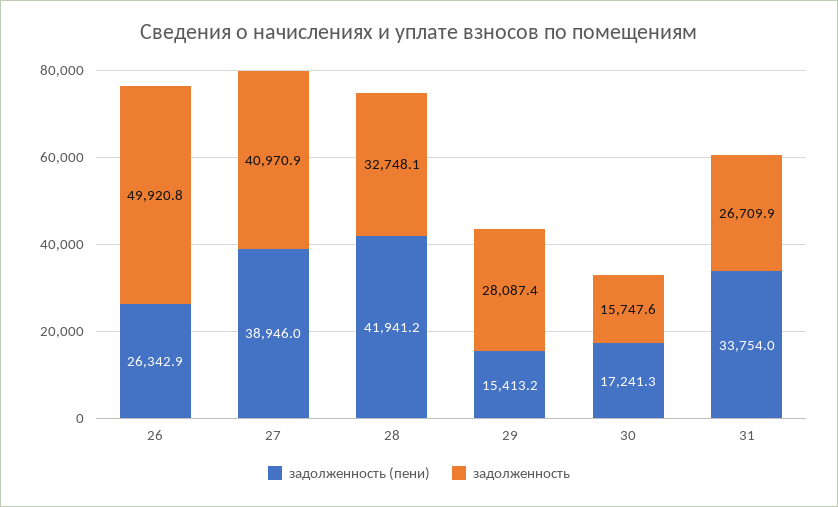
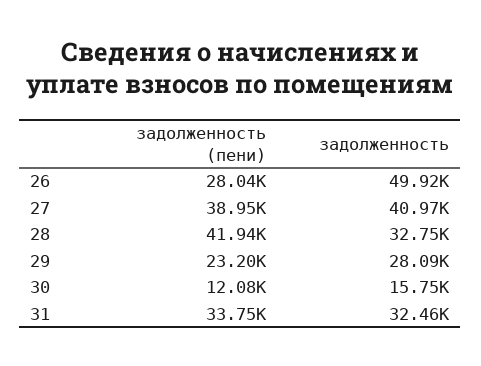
задолженность (пени), 26: 26342.9 -> 28040
задолженность (пени), 29: 15413.2 -> 23200
задолженность (пени), 30: 17241.3 -> 12080
задолженность, 31: 26709.9 -> 32460

